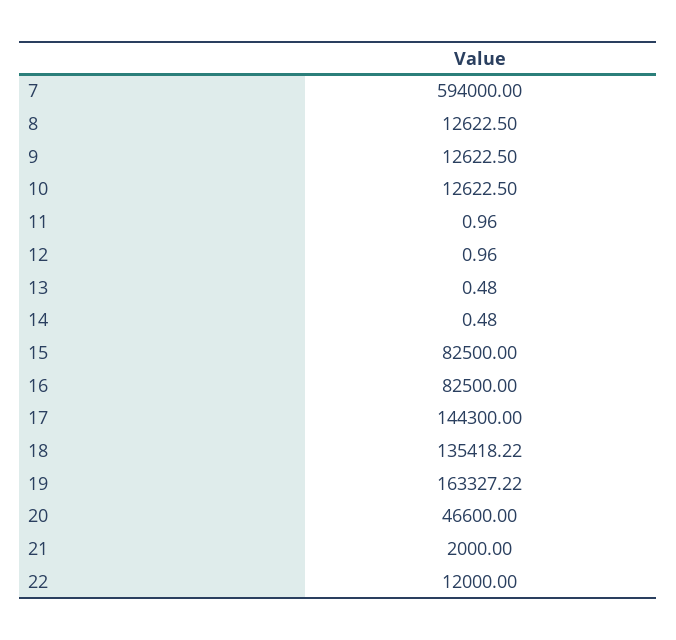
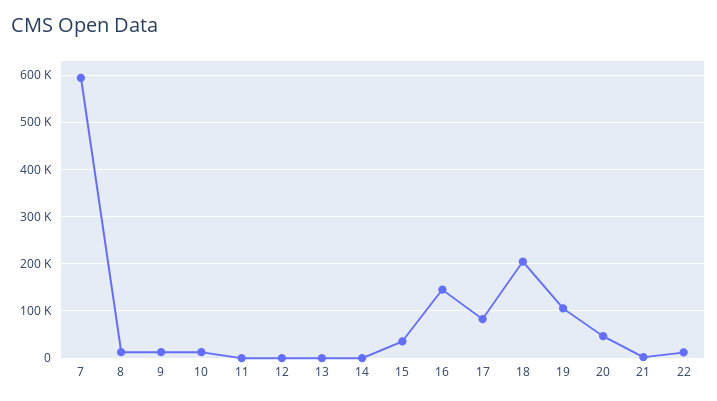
15: 82500 -> 40000
16: 82500 -> 140000
17: 144300 -> 80000
18: 135418.22 -> 200000
19: 163327.22 -> 100000

